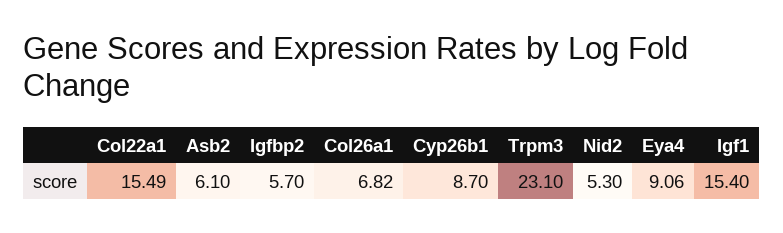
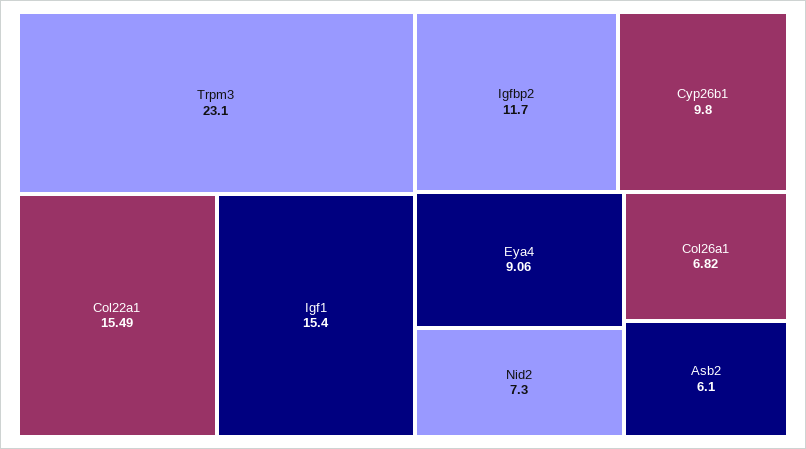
Igfbp2: 5.7 -> 11.7
Cyp26b1: 8.7 -> 9.8
Nid2: 5.3 -> 7.3

